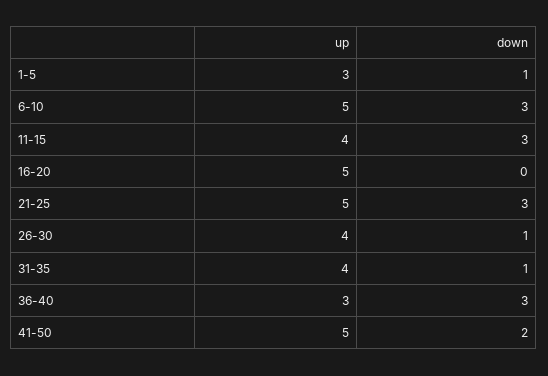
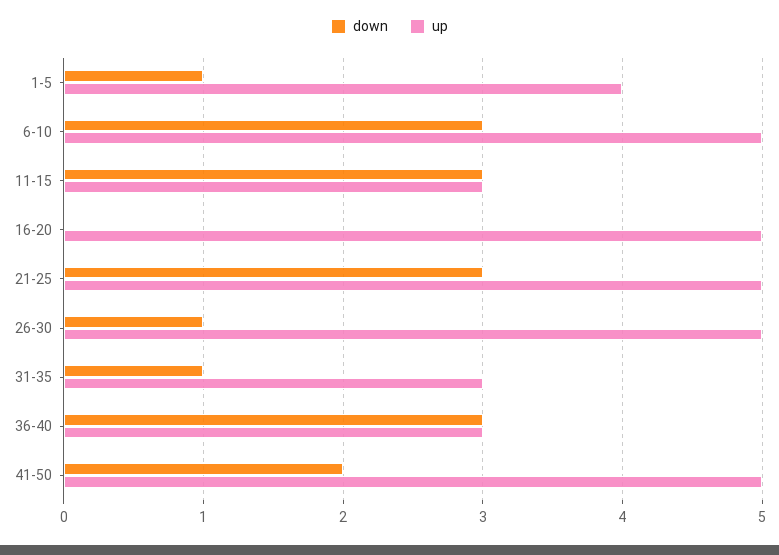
up, 1-5: 3 -> 4
up, 11-15: 4 -> 3
up, 26-30: 4 -> 5
up, 31-35: 4 -> 3

